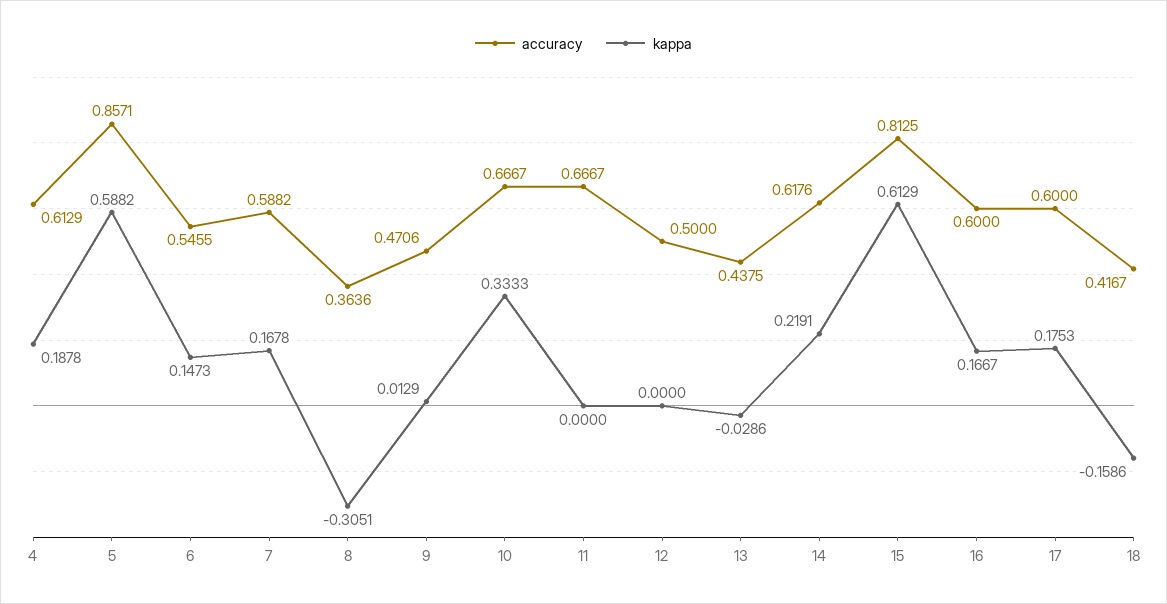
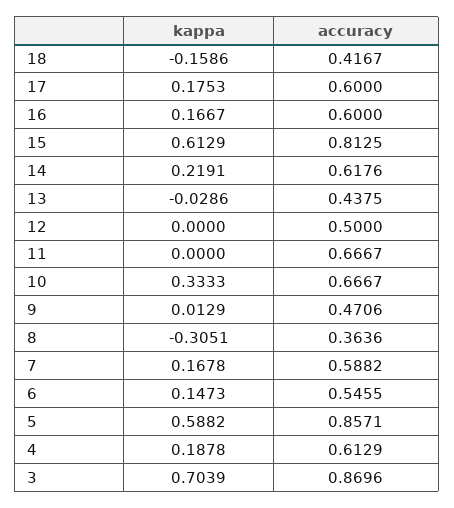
kappa, 3: none -> 0.7039
accuracy, 3: none -> 0.8696

